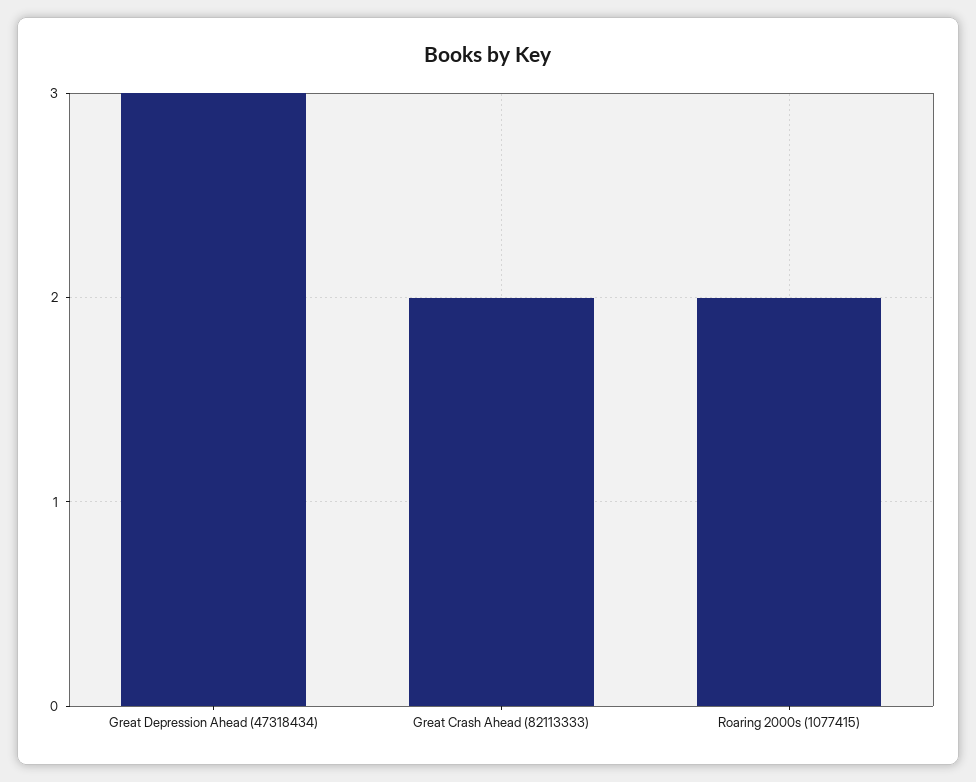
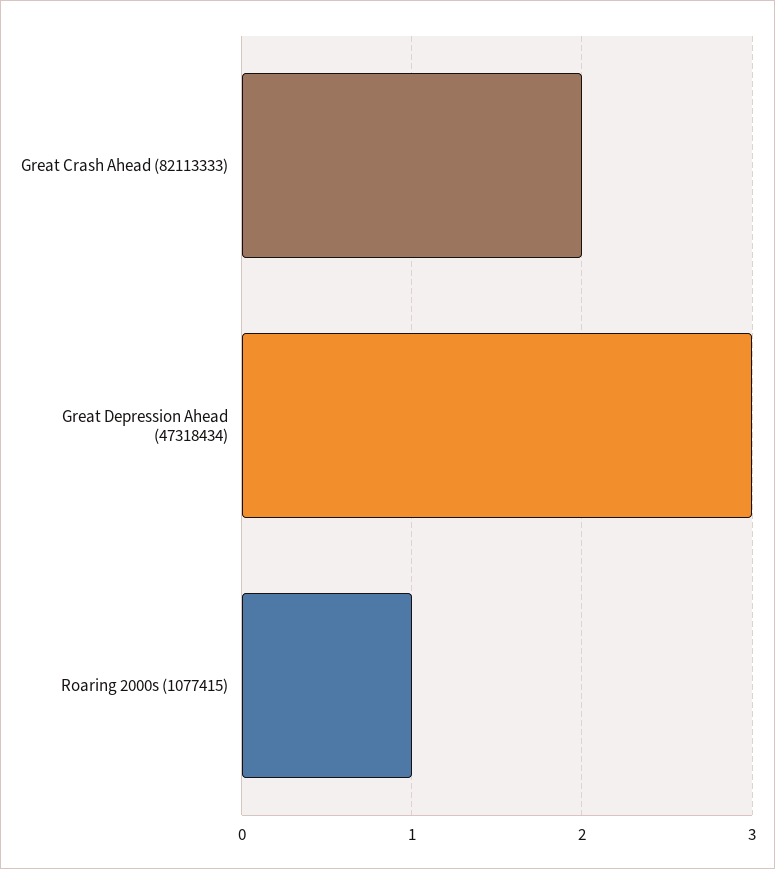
Roaring 2000s (1077415): 2 -> 1

